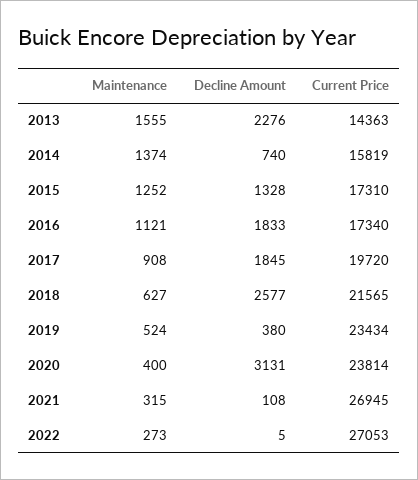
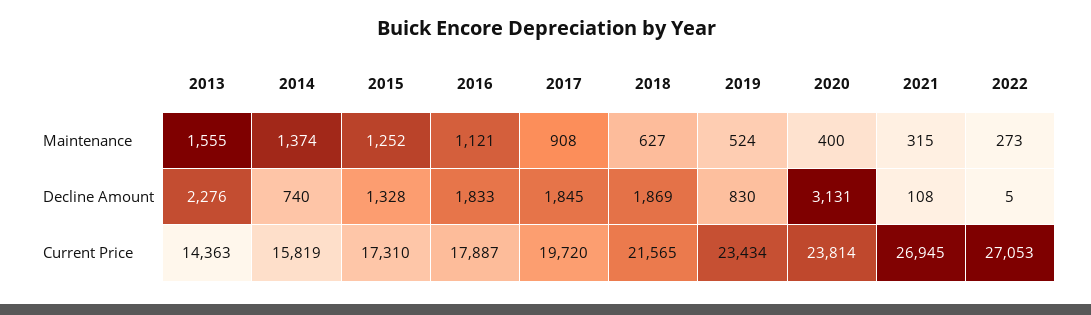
Current Price, 2016: 17340 -> 17887
Decline Amount, 2018: 2577 -> 1869
Decline Amount, 2019: 380 -> 830

